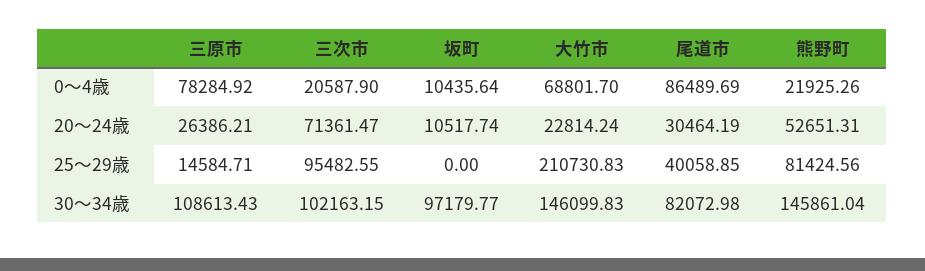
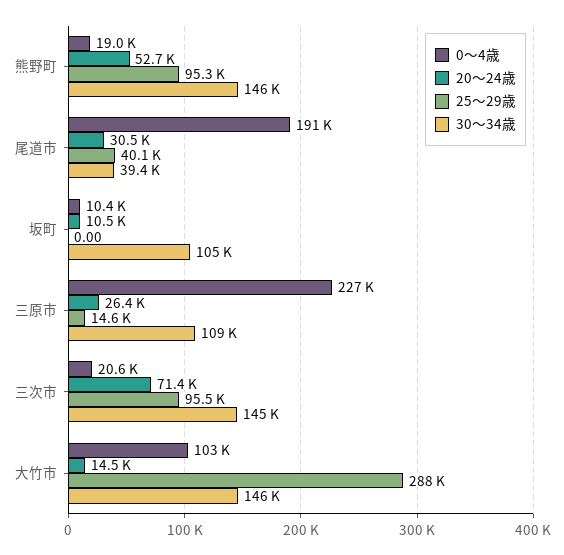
0～4歳, 三原市: 78284.92 -> 227000
0～4歳, 大竹市: 68801.7 -> 103000
0～4歳, 尾道市: 86489.69 -> 191000
0～4歳, 熊野町: 21925.26 -> 19000
20～24歳, 大竹市: 22814.24 -> 14500
25～29歳, 大竹市: 210730.83 -> 288000
25～29歳, 熊野町: 81424.56 -> 95300
30～34歳, 三次市: 102163.15 -> 145000
30～34歳, 坂町: 97179.77 -> 105000
30～34歳, 尾道市: 82072.98 -> 39400

